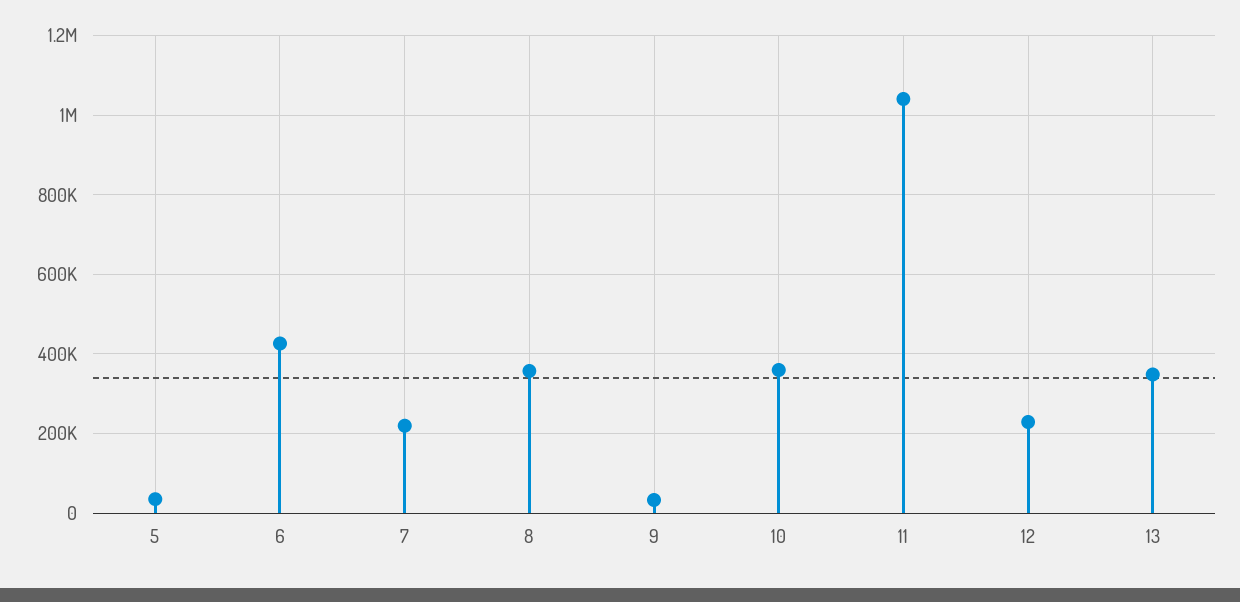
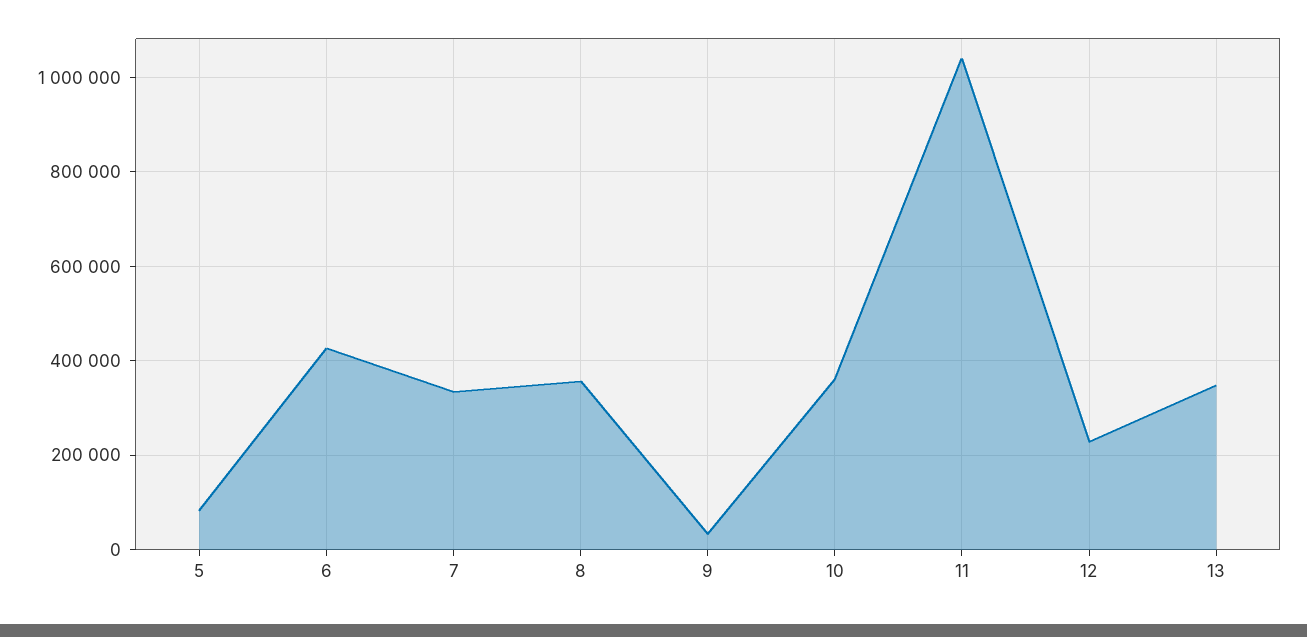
5: 40000 -> 80000
7: 220000 -> 340000

